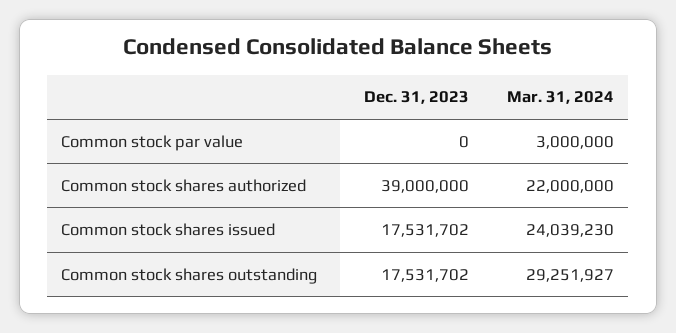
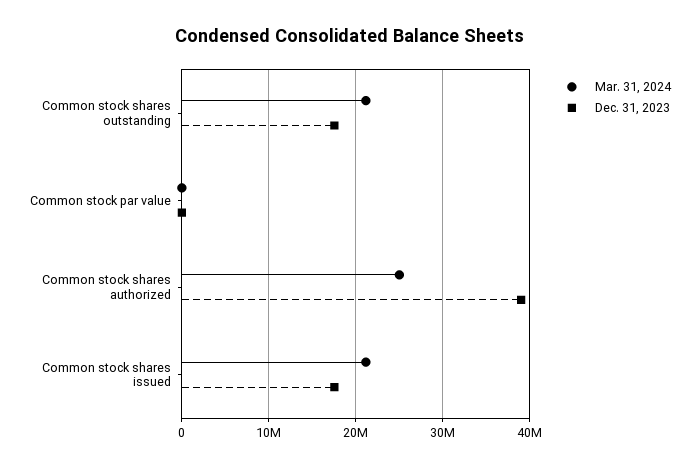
Mar. 31, 2024, Common stock par value: 3000000 -> 0
Mar. 31, 2024, Common stock shares authorized: 22000000 -> 25000000
Mar. 31, 2024, Common stock shares issued: 24039230 -> 21000000
Mar. 31, 2024, Common stock shares outstanding: 29251927 -> 21000000

